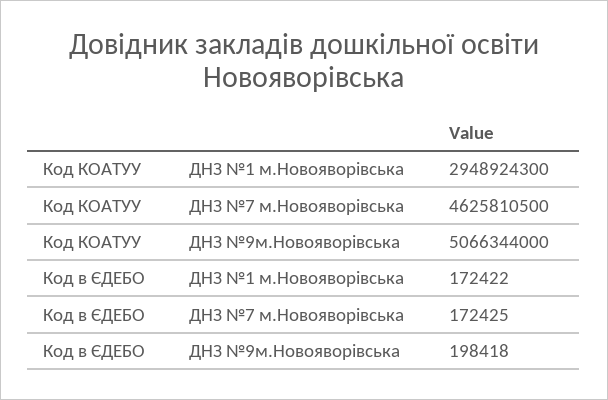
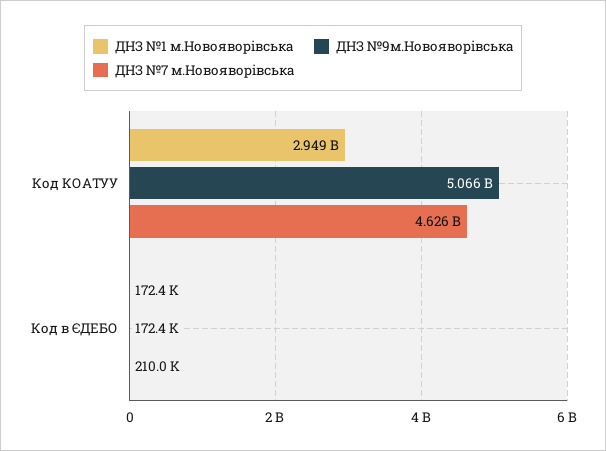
ДНЗ №7 м.Новояворівська, Код в ЄДЕБО: 172425 -> 210000
ДНЗ №9м.Новояворівська, Код в ЄДЕБО: 198418 -> 172400

